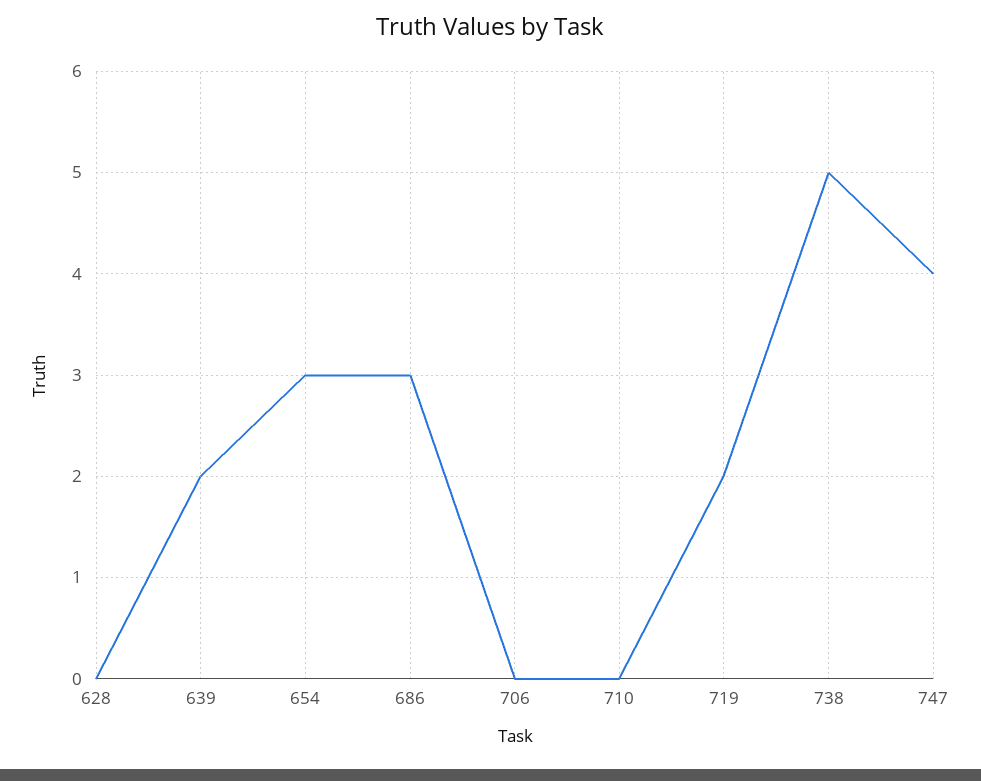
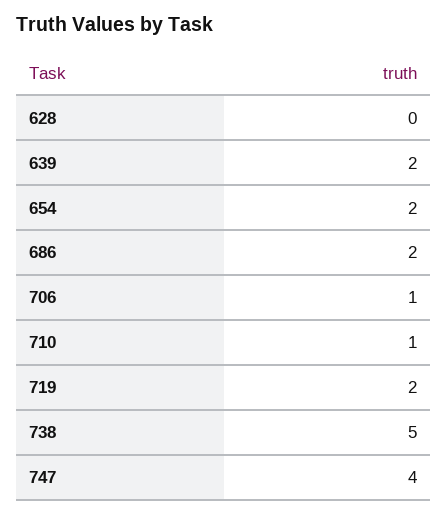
654: 3 -> 2
686: 3 -> 2
706: 0 -> 1
710: 0 -> 1

